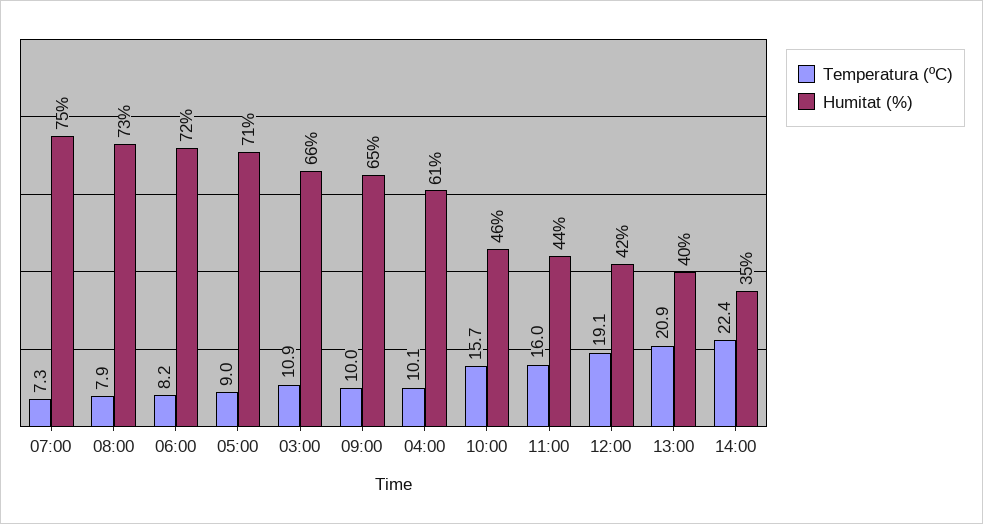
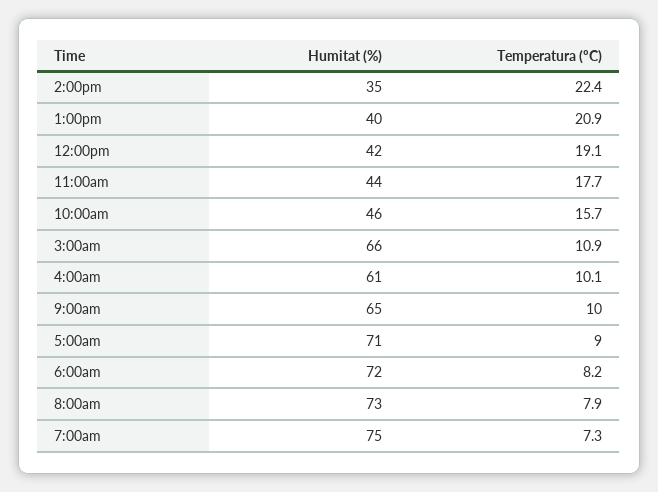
Temperatura (ºC), 11:00: 16 -> 17.7

